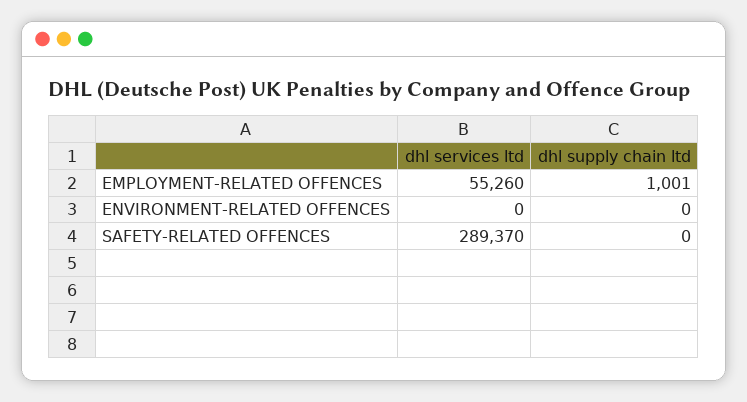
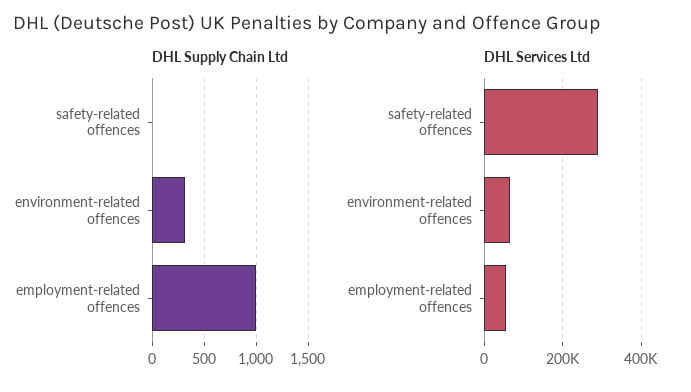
dhl services ltd, ENVIRONMENT-RELATED OFFENCES: 0 -> 60000
dhl supply chain ltd, ENVIRONMENT-RELATED OFFENCES: 0 -> 300

